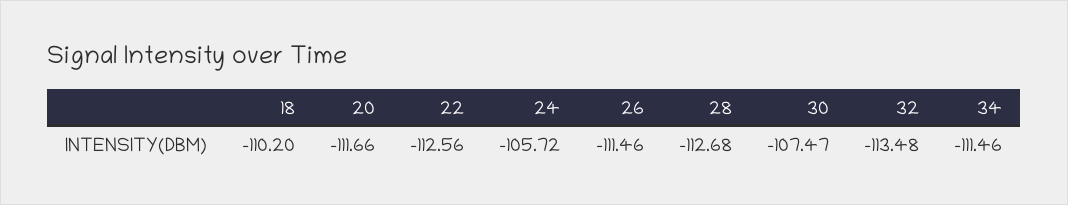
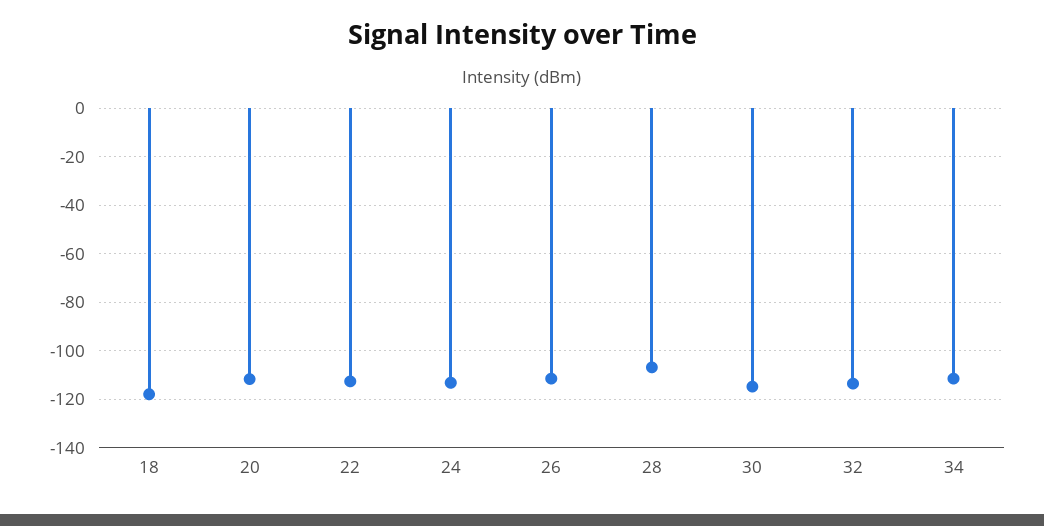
18: -110.2 -> -117.5
24: -105.72 -> -112.5
28: -112.68 -> -107.5
30: -107.47 -> -115

